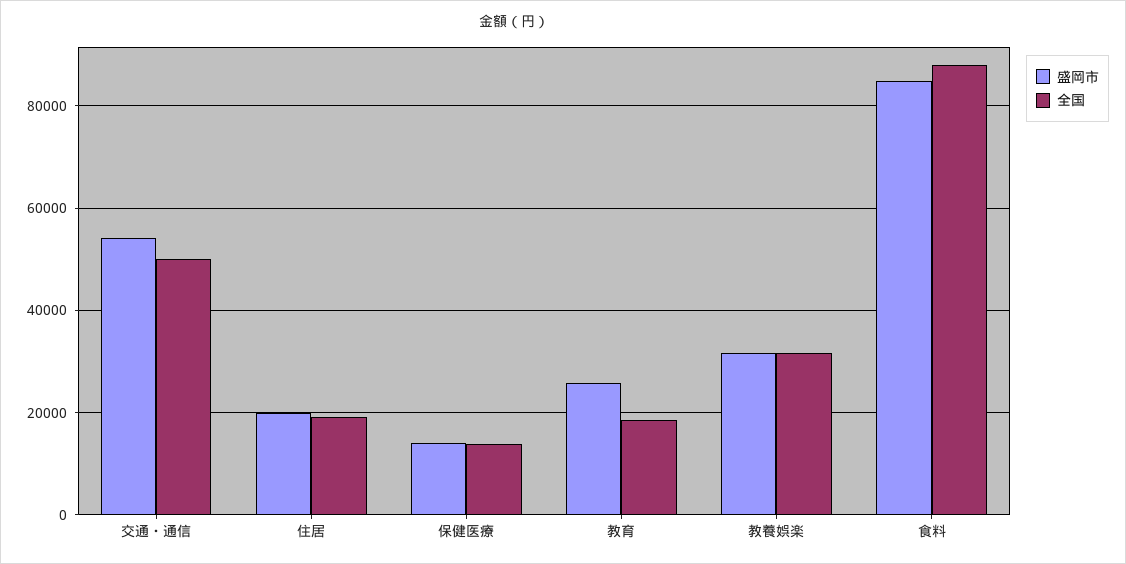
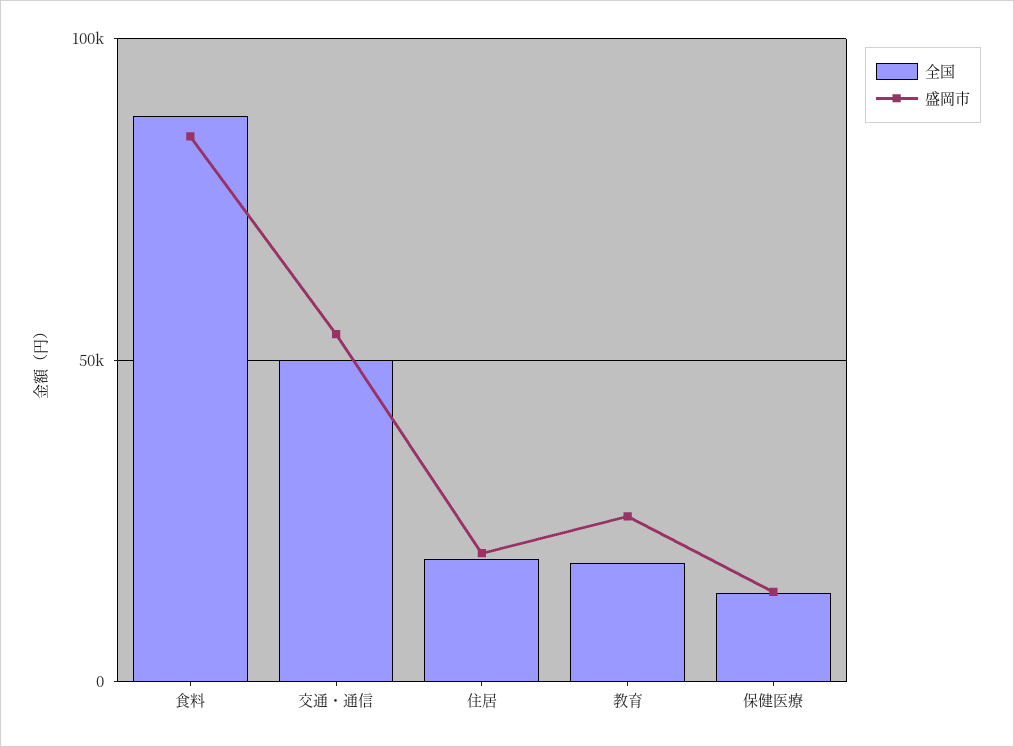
盛岡市, 教養娯楽: 32000 -> none
全国, 教養娯楽: 32000 -> none

